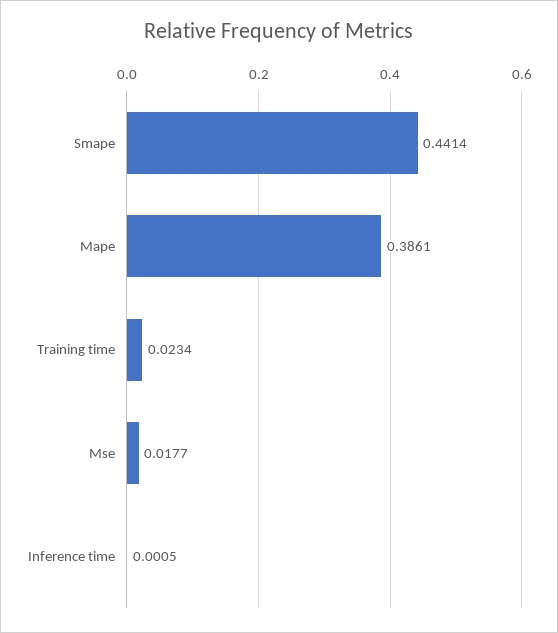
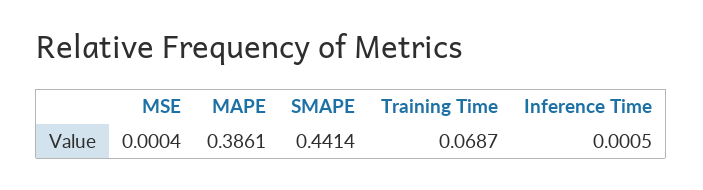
Training time: 0.0234 -> 0.0687
Mse: 0.0177 -> 0.0004

